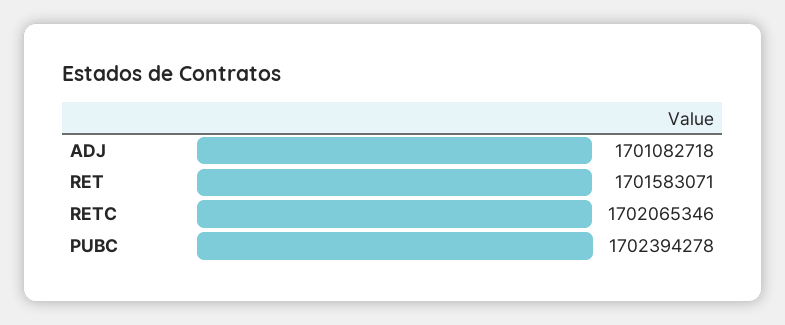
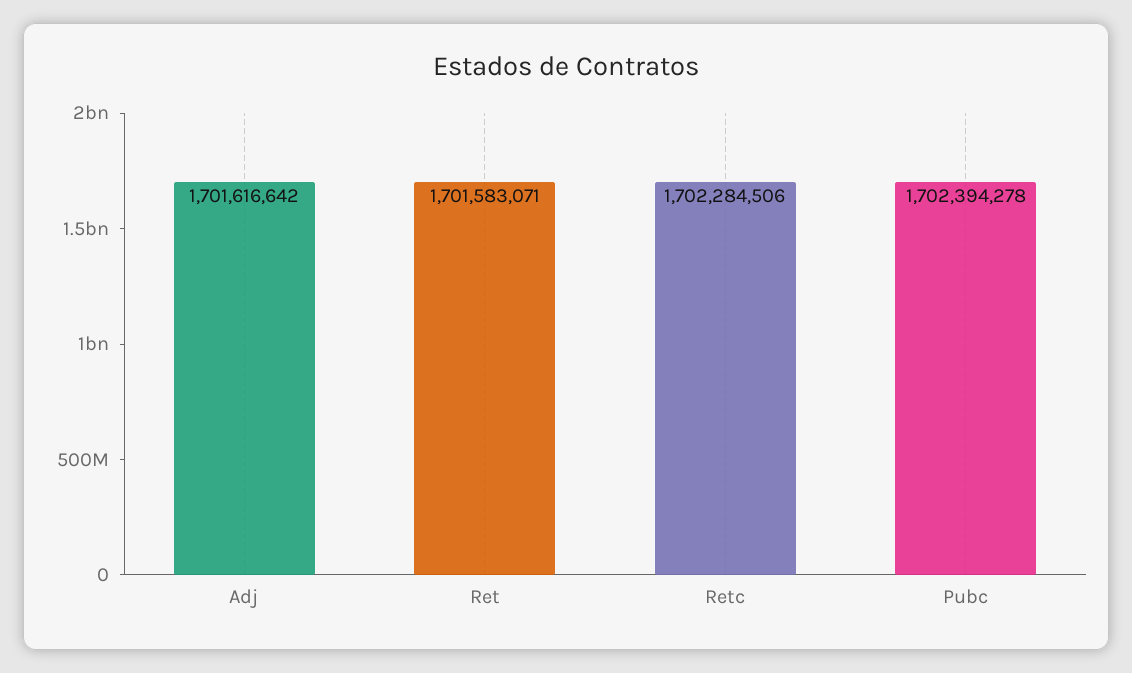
ADJ: 1701082718 -> 1701616642
RETC: 1702065346 -> 1702284506

